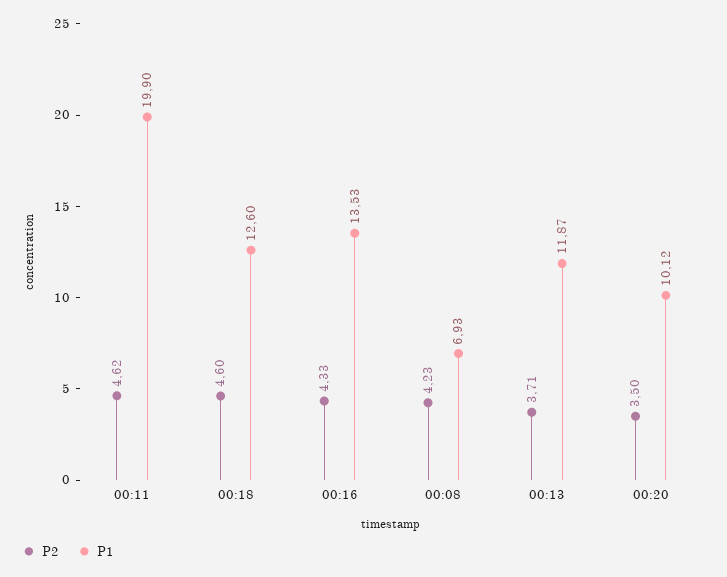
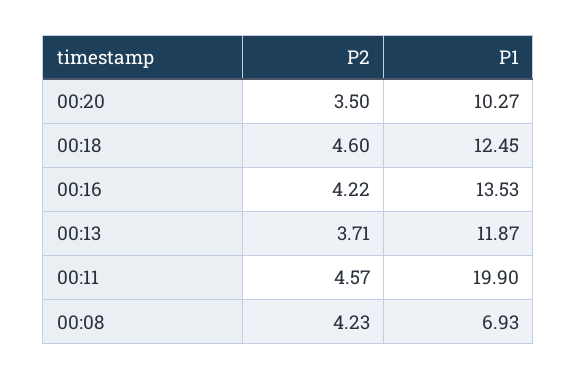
P2, 00:11: 4.62 -> 4.57
P1, 00:18: 12.6 -> 12.45
P2, 00:16: 4.33 -> 4.22
P1, 00:20: 10.12 -> 10.27

